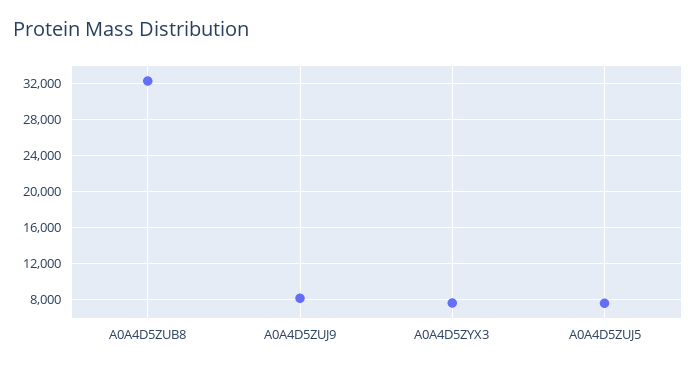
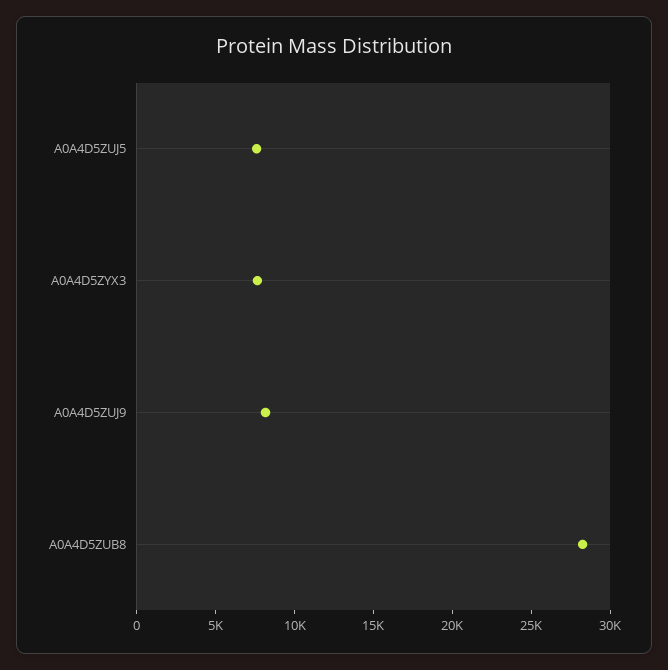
A0A4D5ZUB8: 32000 -> 28000

